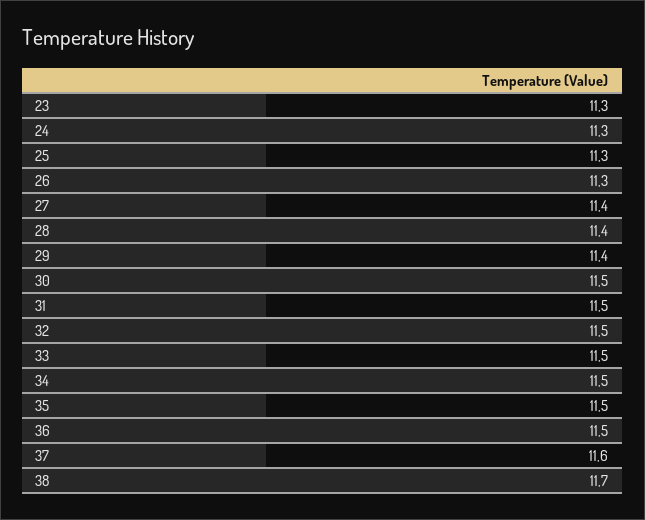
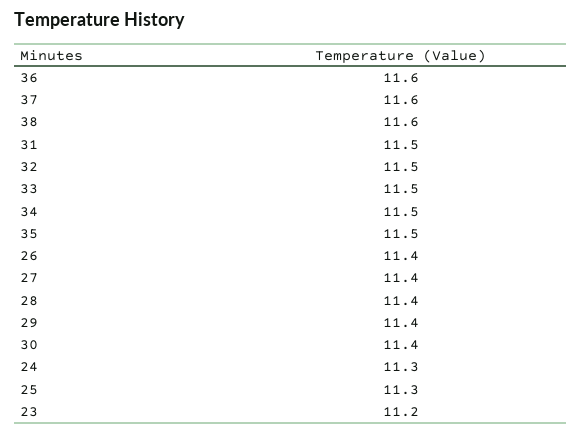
23: 11.3 -> 11.2
26: 11.3 -> 11.4
30: 11.5 -> 11.4
36: 11.5 -> 11.6
38: 11.7 -> 11.6

